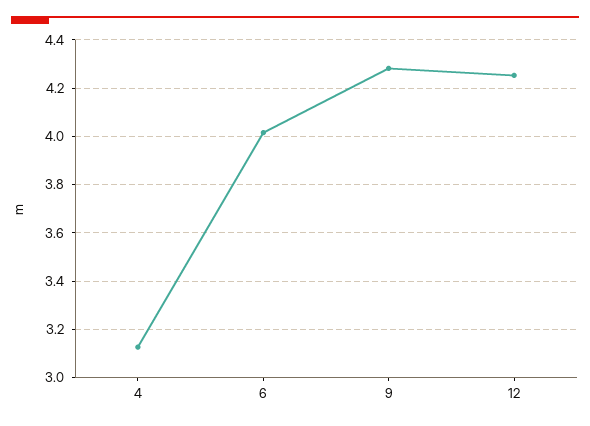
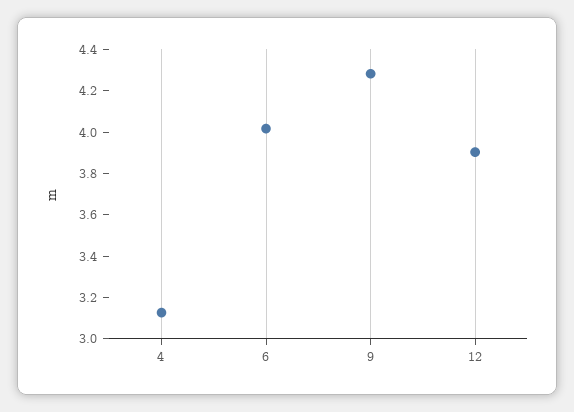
12: 4.25 -> 3.9

